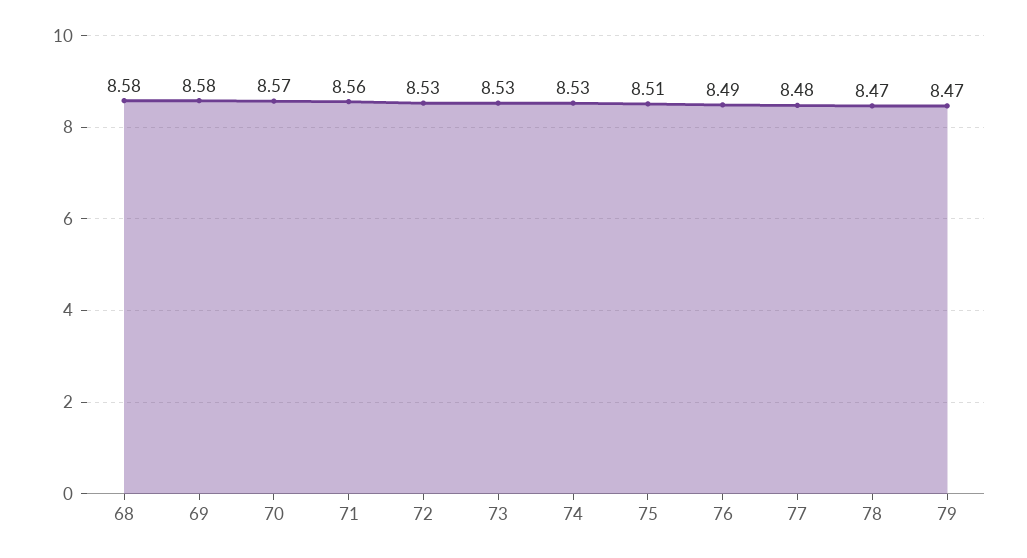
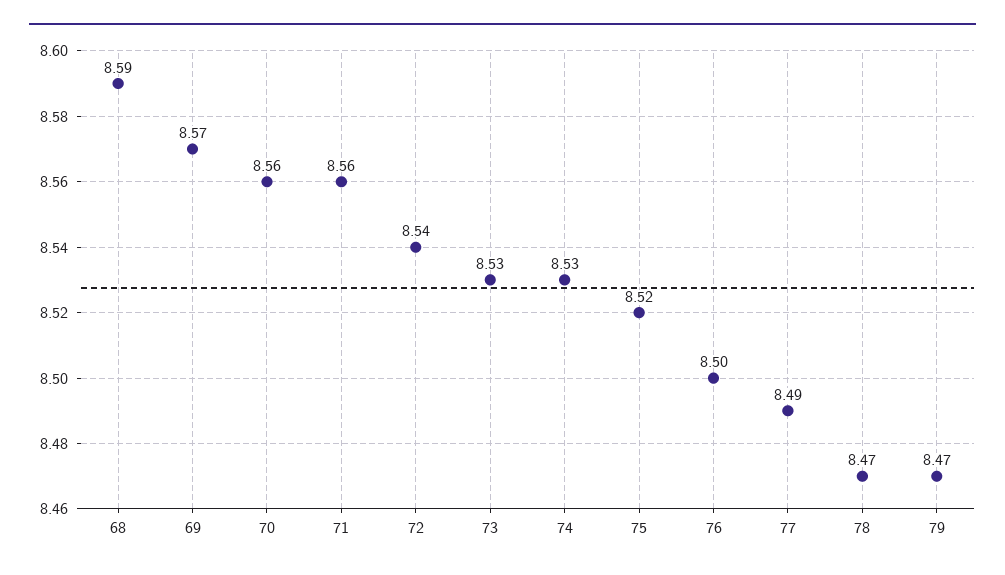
68: 8.58 -> 8.59
69: 8.58 -> 8.57
70: 8.57 -> 8.56
72: 8.53 -> 8.54
75: 8.51 -> 8.52
76: 8.49 -> 8.5
77: 8.48 -> 8.49

